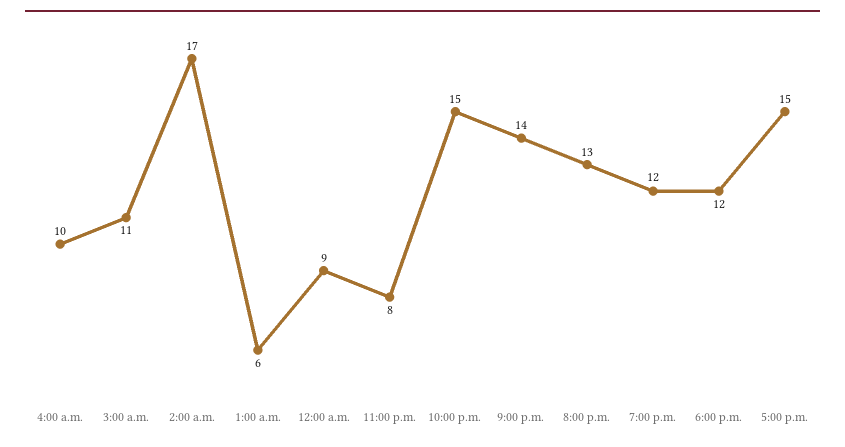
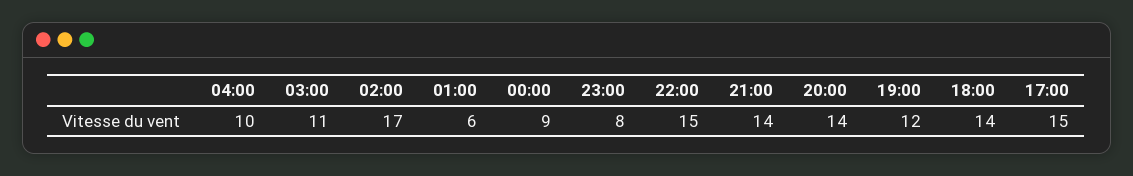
8:00 p.m.: 13 -> 14
6:00 p.m.: 12 -> 14

